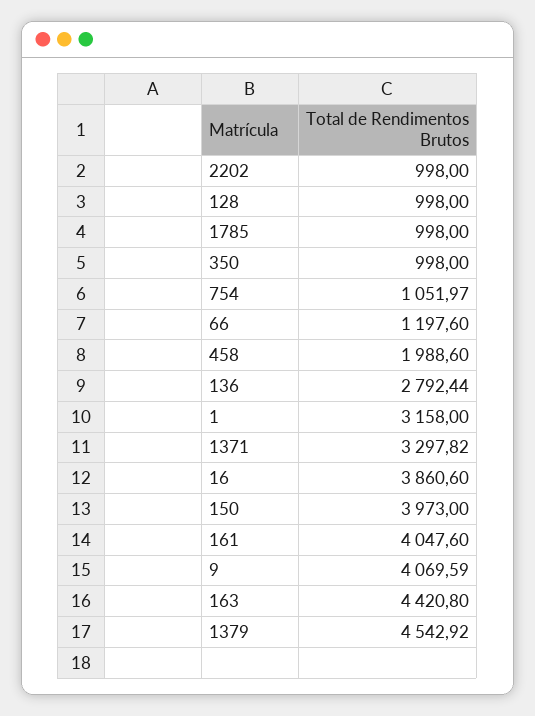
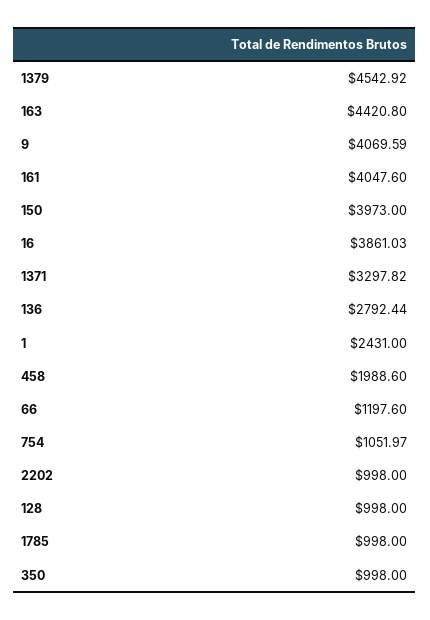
1: 3158 -> 2431
16: 3860.6 -> 3861.03

